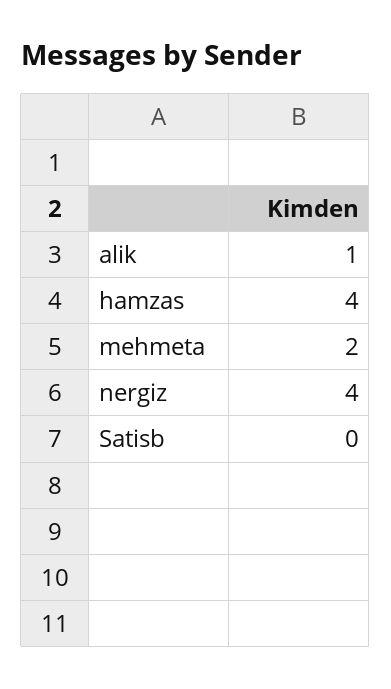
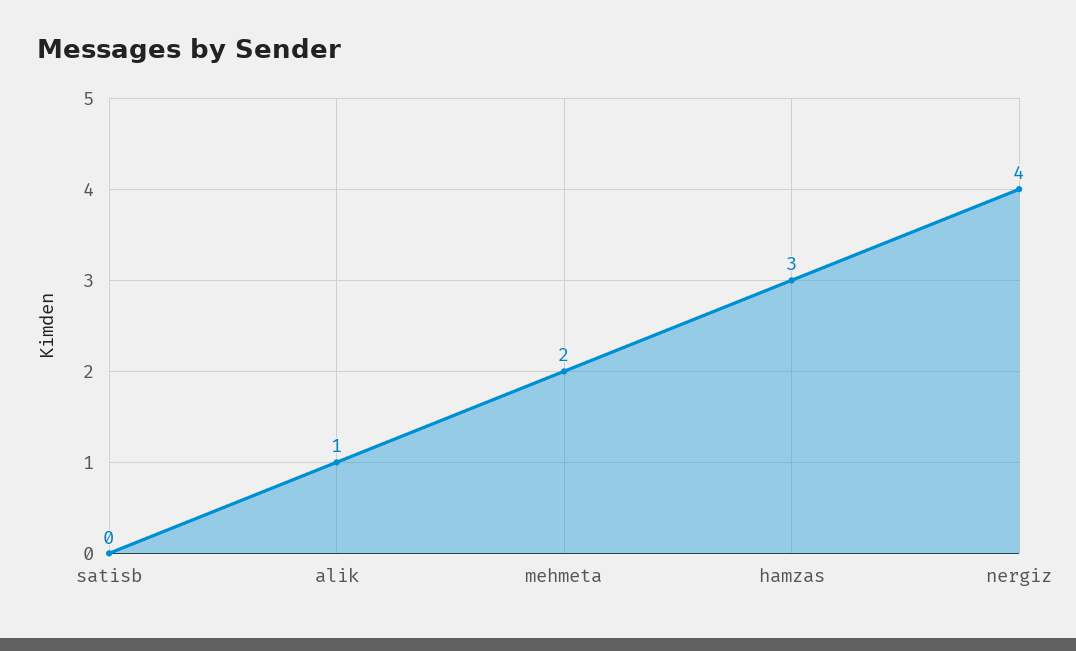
hamzas: 4 -> 3

